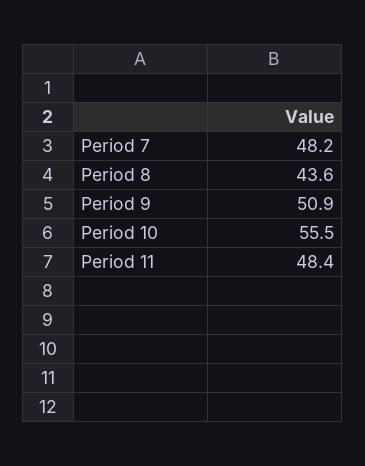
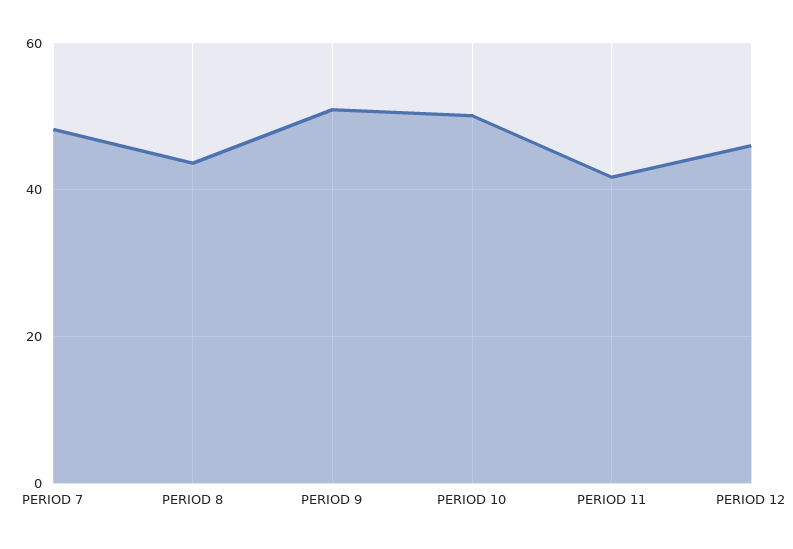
Period 10: 55.5 -> 50
Period 11: 48.4 -> 42
PERIOD 12: none -> 46

